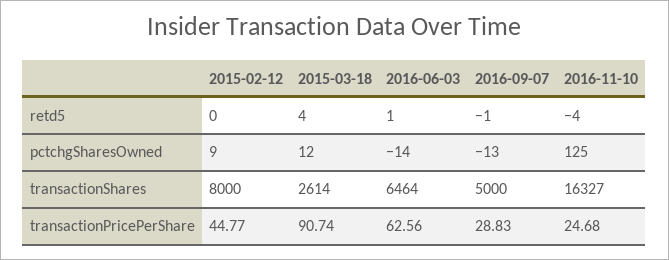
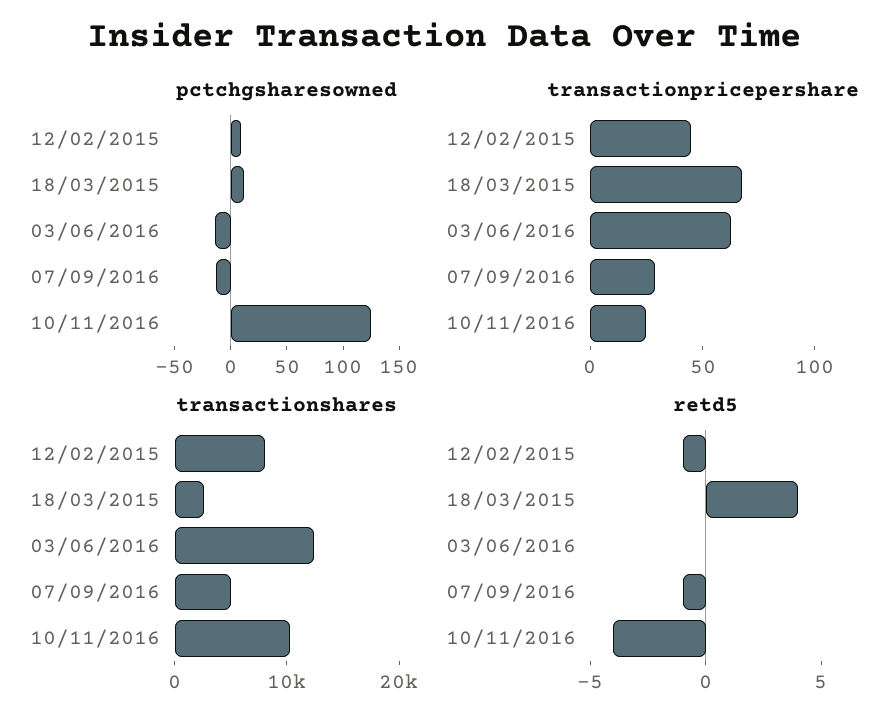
retd5, 2015-02-12: 0 -> -1
retd5, 2016-06-03: 1 -> 0
transactionShares, 2016-06-03: 6464 -> 12000
transactionShares, 2016-11-10: 16327 -> 10000
transactionPricePerShare, 2015-03-18: 90.74 -> 70

